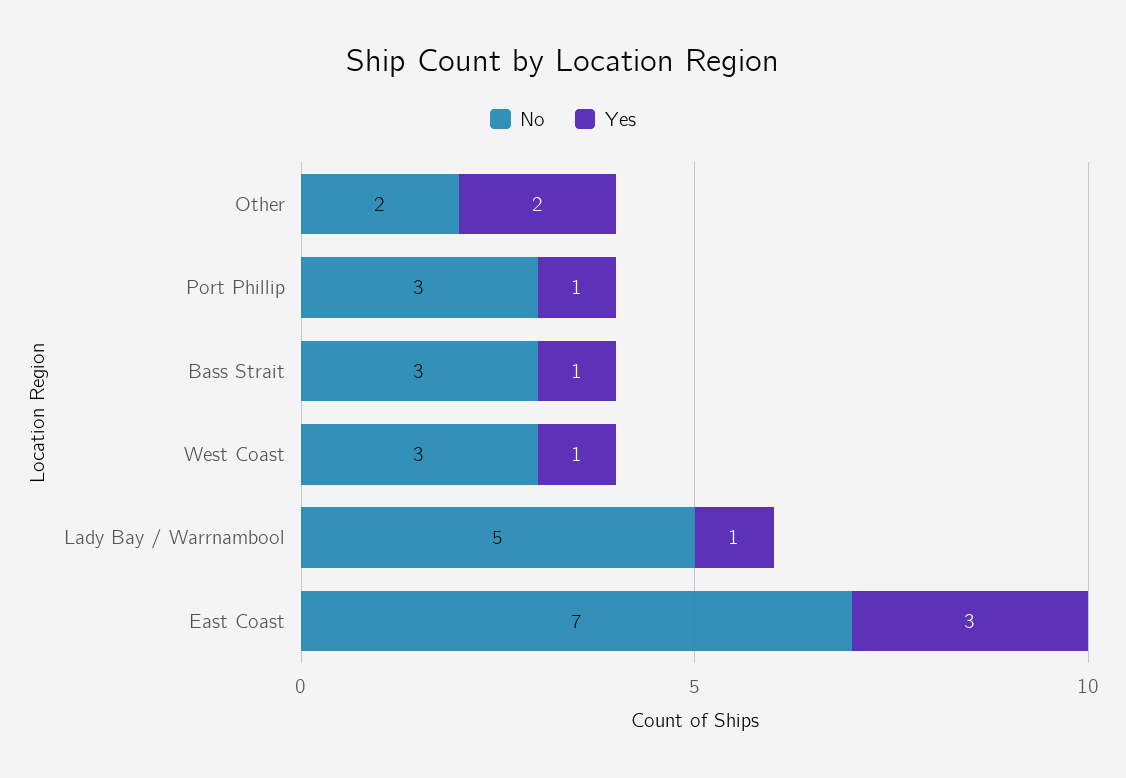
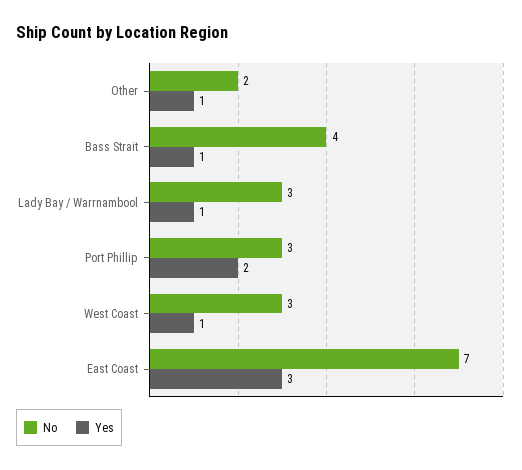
Yes, Other: 2 -> 1
Yes, Port Phillip: 1 -> 2
No, Bass Strait: 3 -> 4
No, Lady Bay / Warrnambool: 5 -> 3

